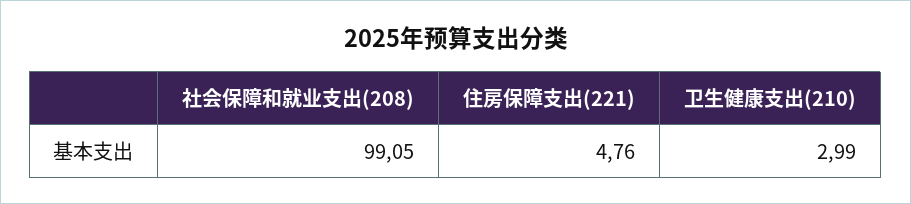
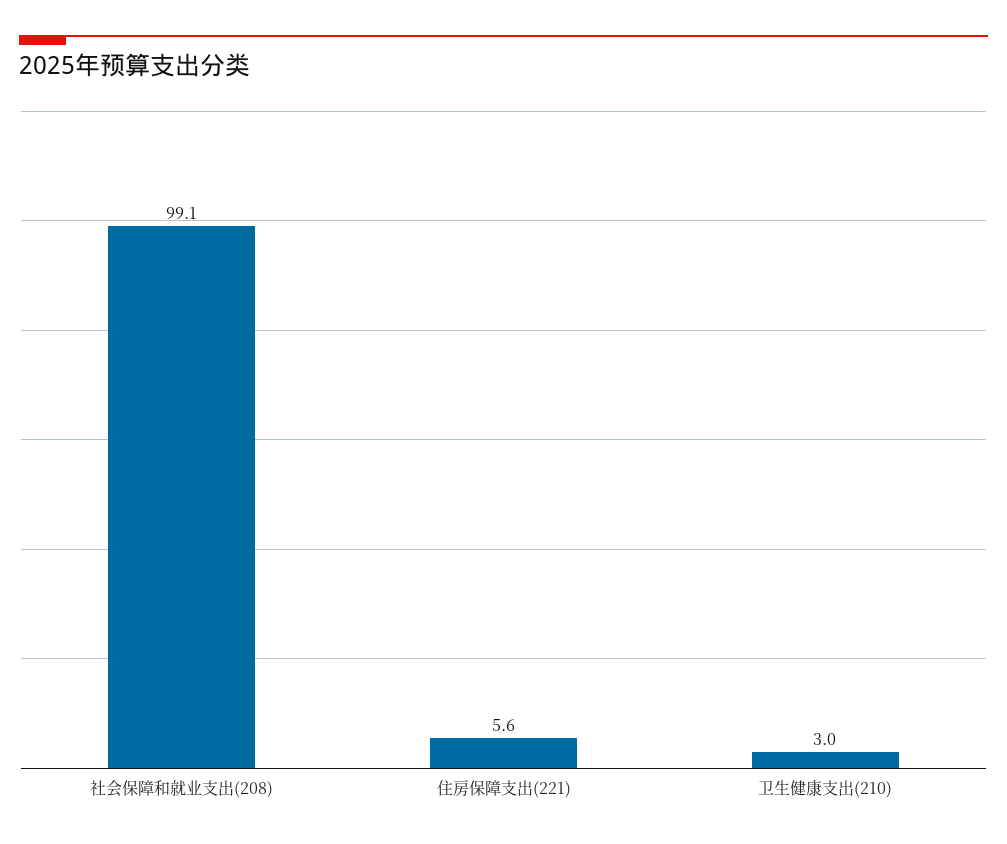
住房保障支出(221): 4.76 -> 5.6

